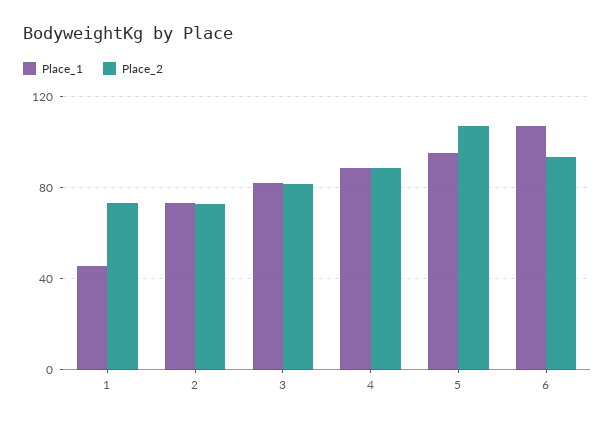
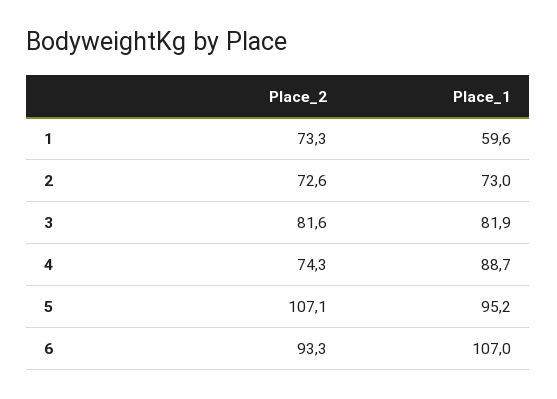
Place_1, 1: 45 -> 59.6
Place_2, 4: 90 -> 74.3

